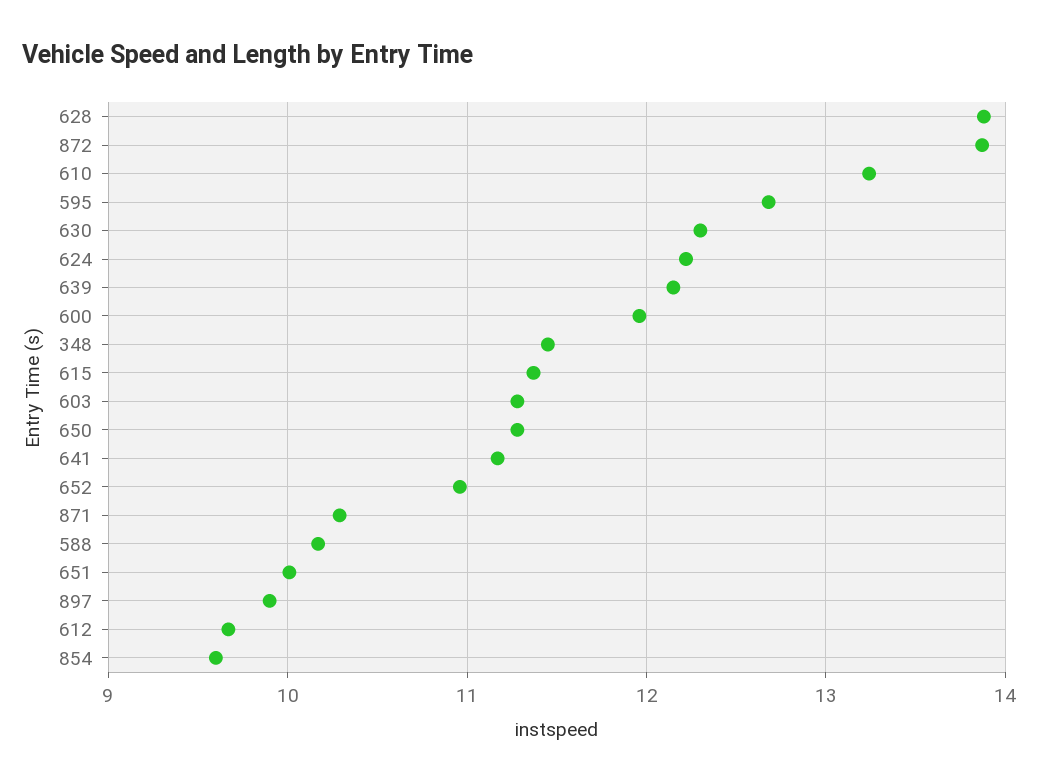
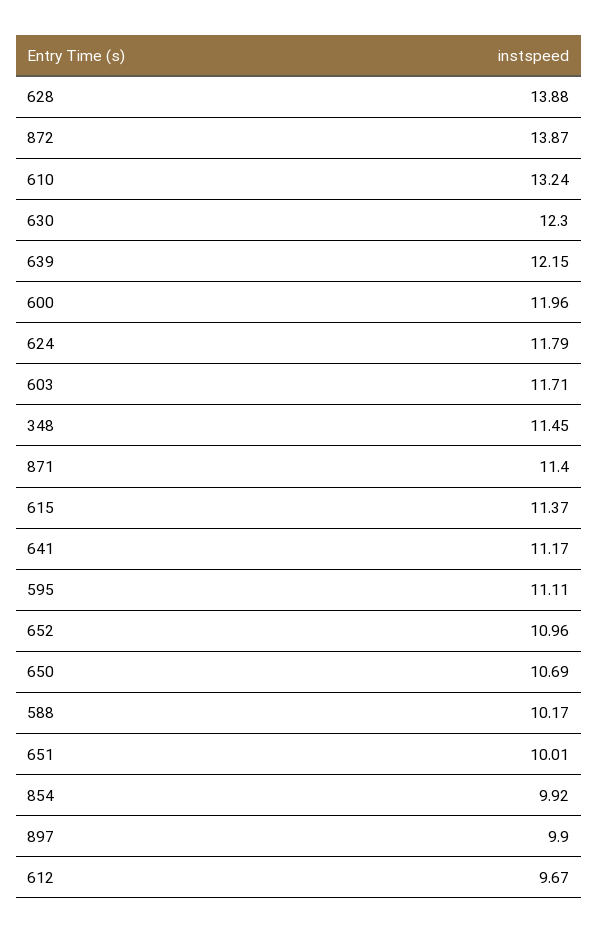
595: 12.7 -> 11.11
624: 12.2 -> 11.79
603: 11.3 -> 11.71
650: 11.3 -> 10.69
871: 10.3 -> 11.4
854: 9.6 -> 9.92

